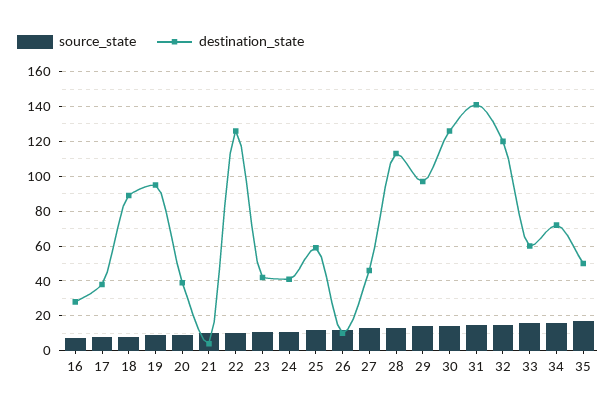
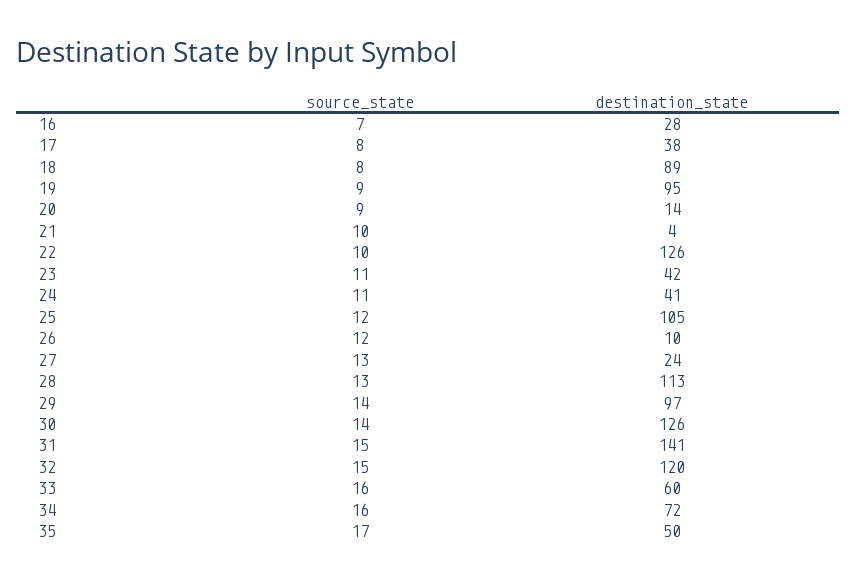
destination_state, 20: 40 -> 14
destination_state, 25: 60 -> 105
destination_state, 27: 45 -> 24

